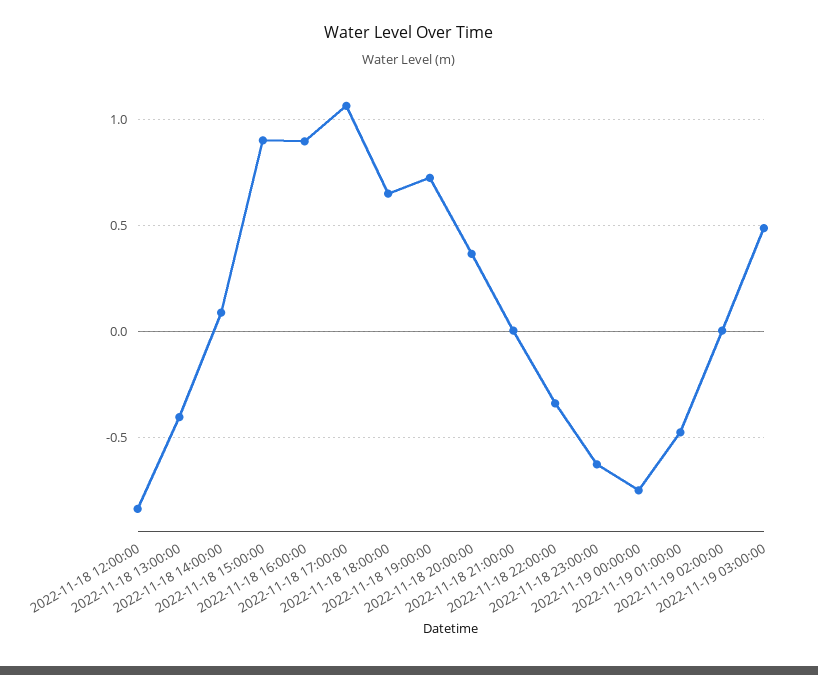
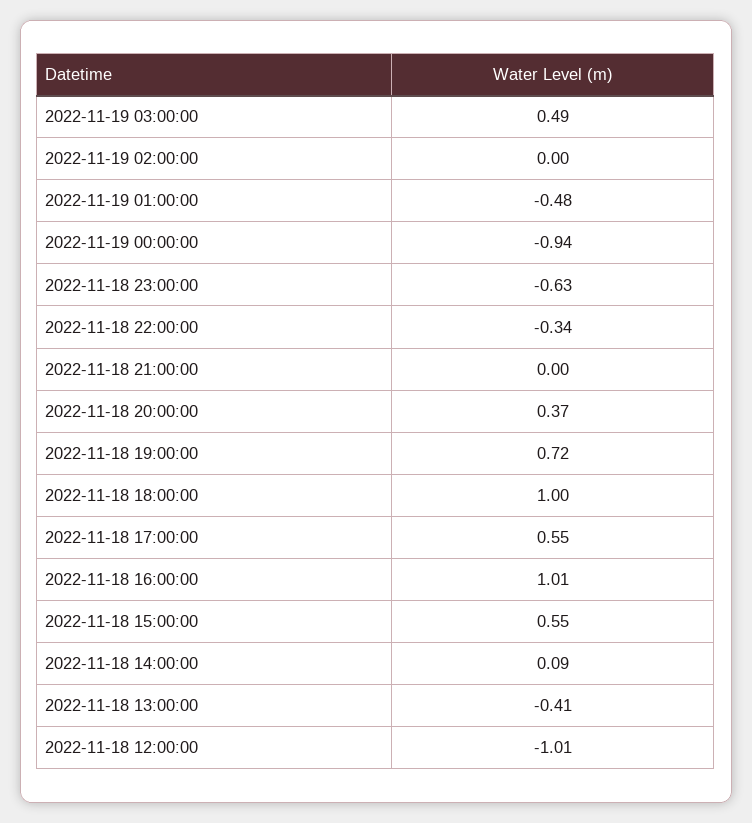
2022-11-18 12:00:00: -0.85 -> -1.01
2022-11-18 15:00:00: 0.9 -> 0.55
2022-11-18 16:00:00: 0.9 -> 1.01
2022-11-18 17:00:00: 1.05 -> 0.55
2022-11-18 18:00:00: 0.65 -> 1
2022-11-19 00:00:00: -0.75 -> -0.94

